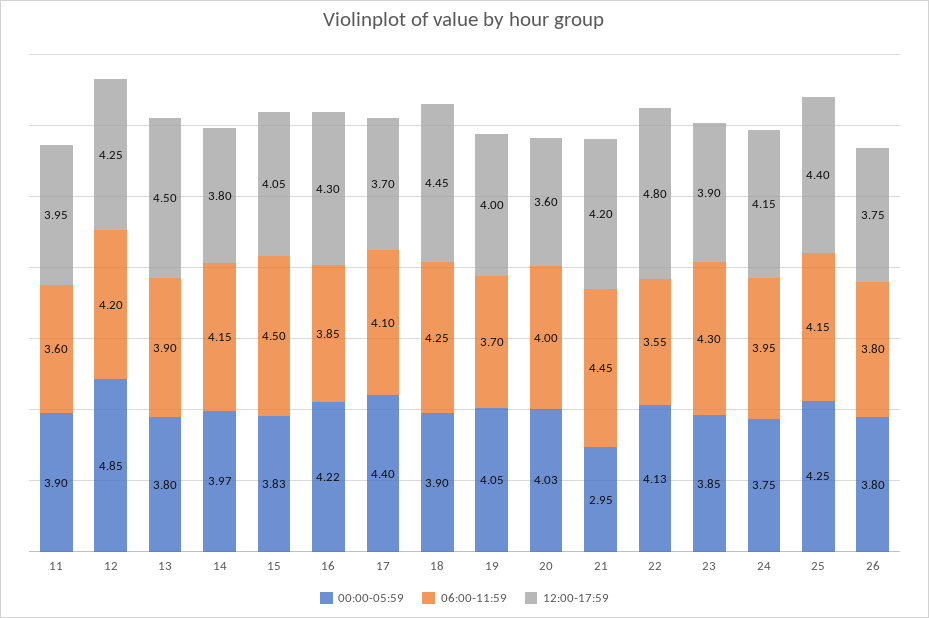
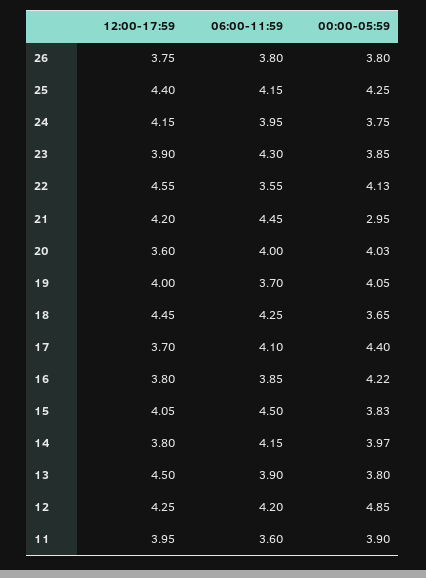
12:00-17:59, 16: 4.3 -> 3.8
00:00-05:59, 18: 3.9 -> 3.65
12:00-17:59, 22: 4.8 -> 4.55

